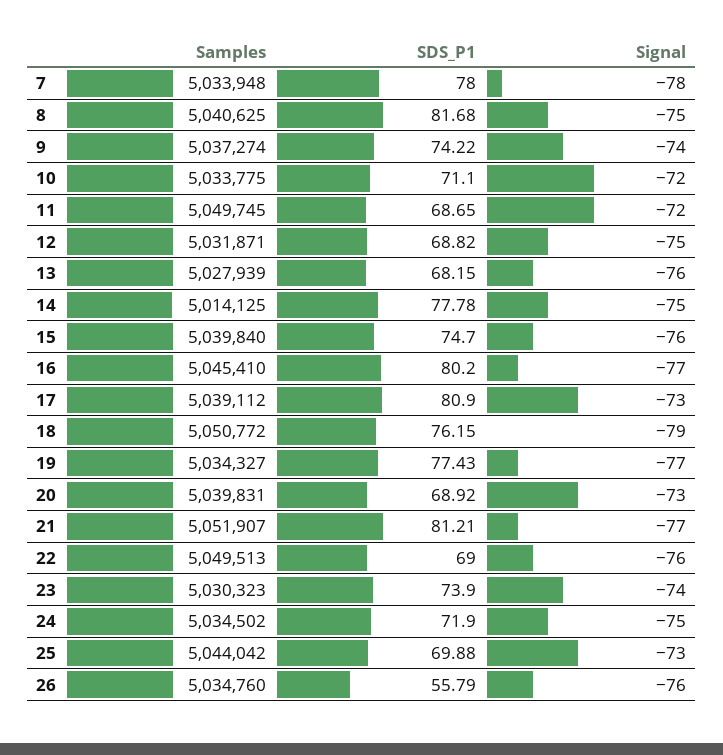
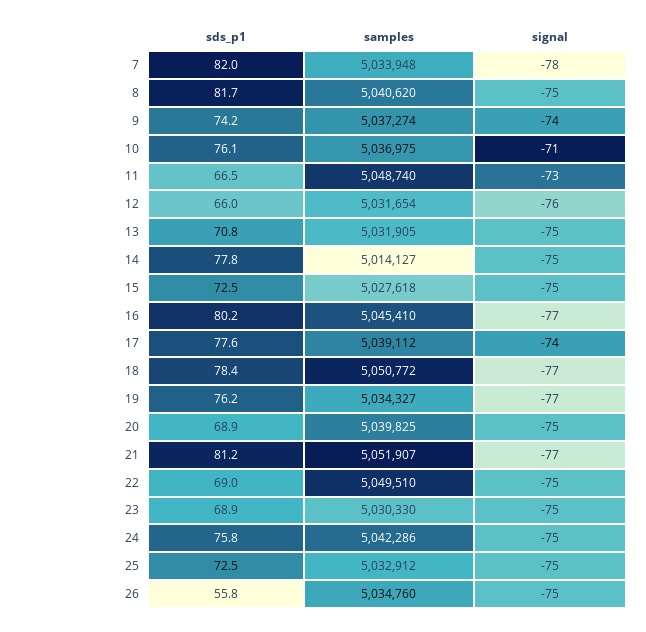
SDS_P1, 7: 78 -> 82
Samples, 8: 5040625 -> 5040620
Samples, 10: 5033775 -> 5036975
SDS_P1, 10: 71.1 -> 76.1
Signal, 10: -72 -> -71
Samples, 11: 5049745 -> 5048740
SDS_P1, 11: 68.65 -> 66.5
Signal, 11: -72 -> -73
Samples, 12: 5031871 -> 5031654
SDS_P1, 12: 68.82 -> 66
Signal, 12: -75 -> -76
Samples, 13: 5027939 -> 5031905
SDS_P1, 13: 68.15 -> 70.8
Signal, 13: -76 -> -75
Samples, 14: 5014125 -> 5014127
Samples, 15: 5039840 -> 5027618
SDS_P1, 15: 74.7 -> 72.5
Signal, 15: -76 -> -75
SDS_P1, 17: 80.9 -> 77.6
Signal, 17: -73 -> -74
SDS_P1, 18: 76.15 -> 78.4
Signal, 18: -79 -> -77
SDS_P1, 19: 77.43 -> 76.2
Samples, 20: 5039831 -> 5039825
Signal, 20: -73 -> -75
Samples, 22: 5049513 -> 5049510
Signal, 22: -76 -> -75
Samples, 23: 5030323 -> 5030330
SDS_P1, 23: 73.9 -> 68.9
Signal, 23: -74 -> -75
Samples, 24: 5034502 -> 5042286
SDS_P1, 24: 71.9 -> 75.8
Samples, 25: 5044042 -> 5032912
SDS_P1, 25: 69.88 -> 72.5
Signal, 25: -73 -> -75
Signal, 26: -76 -> -75

